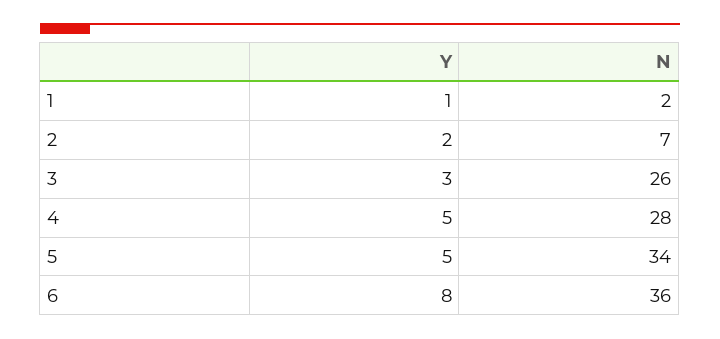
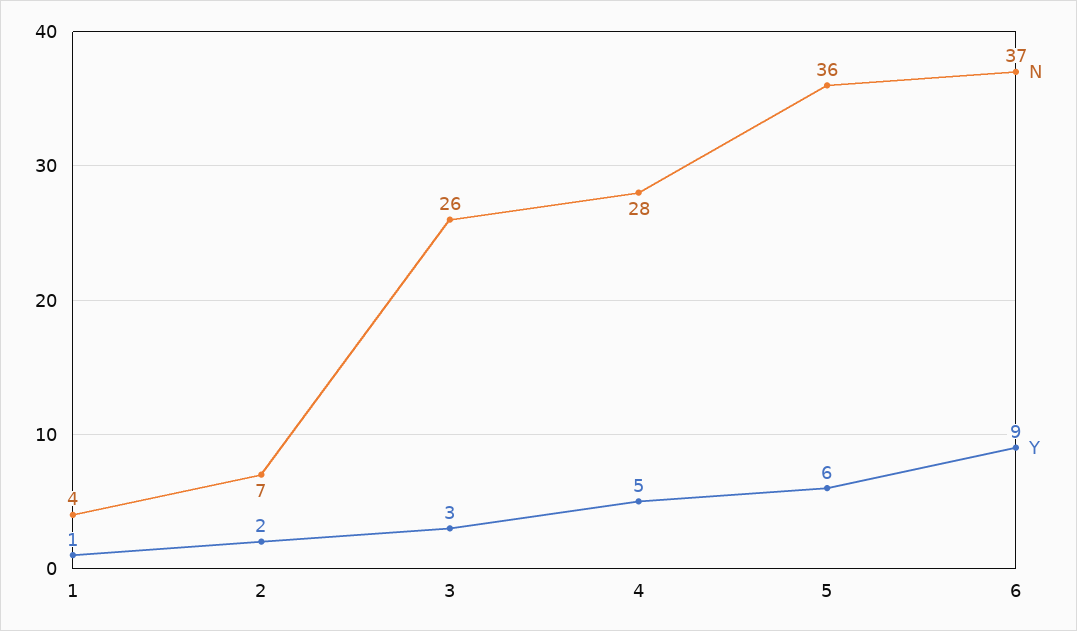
N, 1: 2 -> 4
Y, 5: 5 -> 6
N, 5: 34 -> 36
Y, 6: 8 -> 9
N, 6: 36 -> 37

